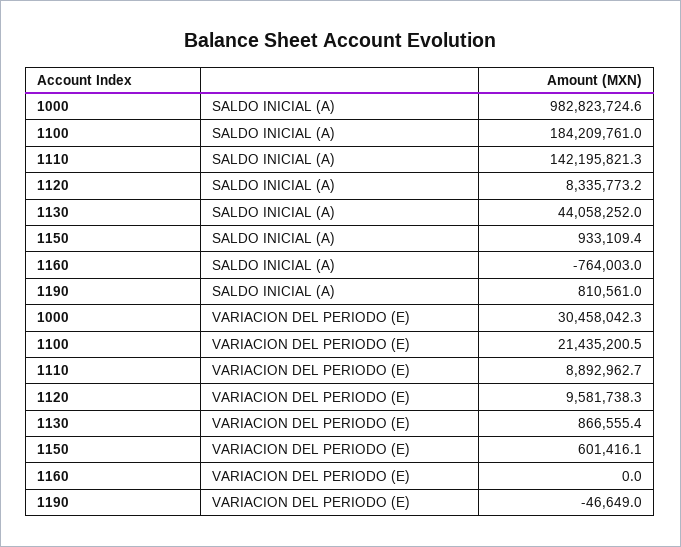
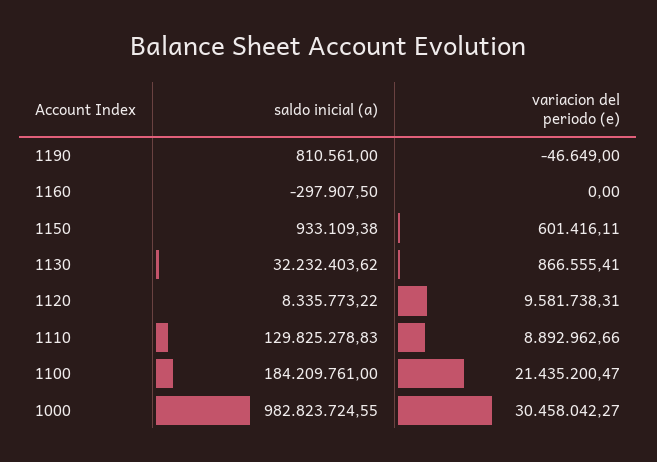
1110, SALDO INICIAL (A): 142195821.3 -> 129825278.83
1130, SALDO INICIAL (A): 44058252 -> 32232403.62
1160, SALDO INICIAL (A): -764003 -> -297907.5

